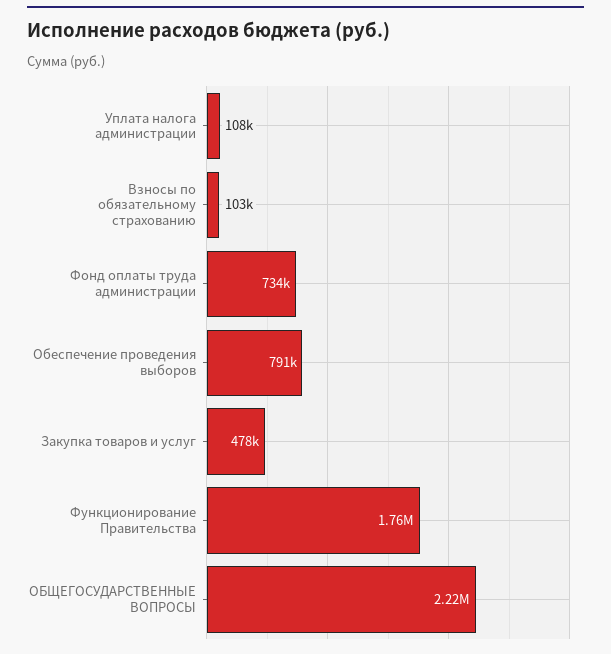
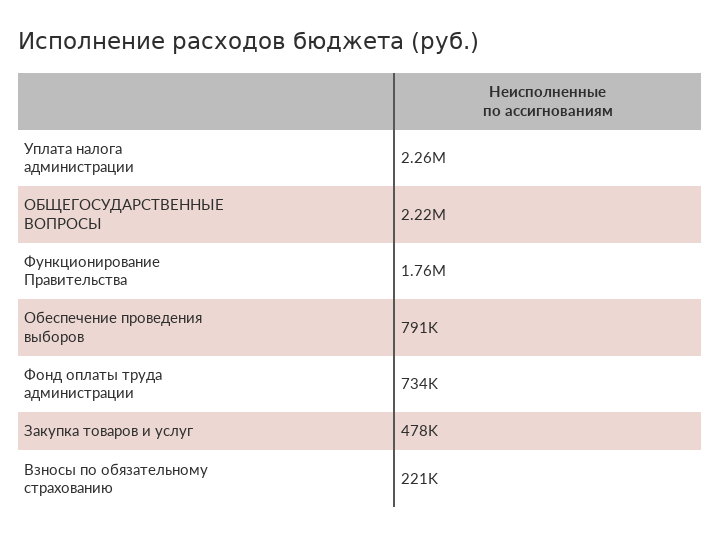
Уплата налога администрации: 108000 -> 2260000
Взносы по обязательному страхованию: 103000 -> 221000

